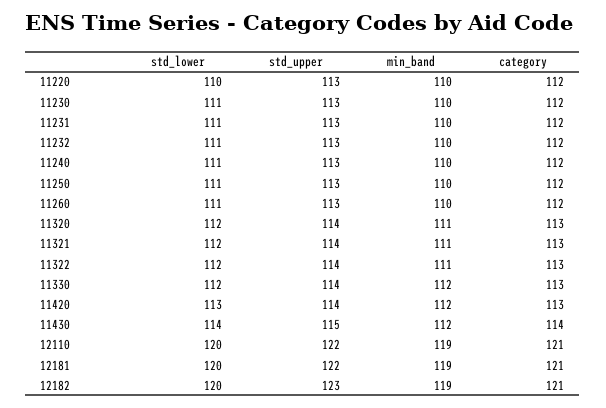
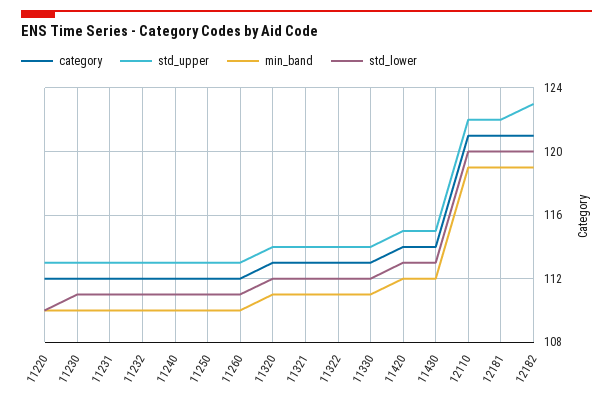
min_band, 11330: 112 -> 111
std_upper, 11420: 114 -> 115
category, 11420: 113 -> 114
std_lower, 11430: 114 -> 113

